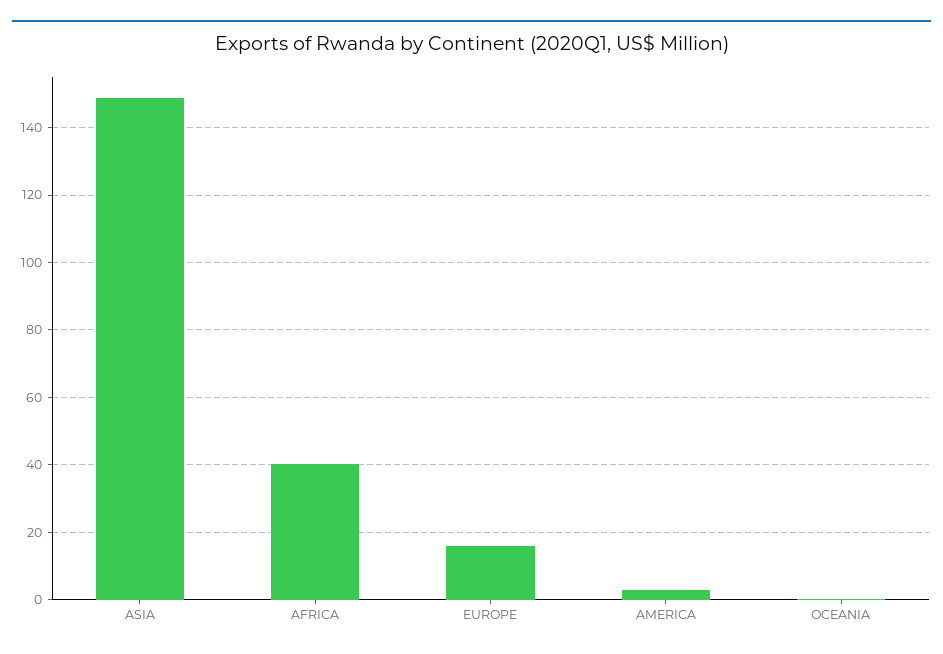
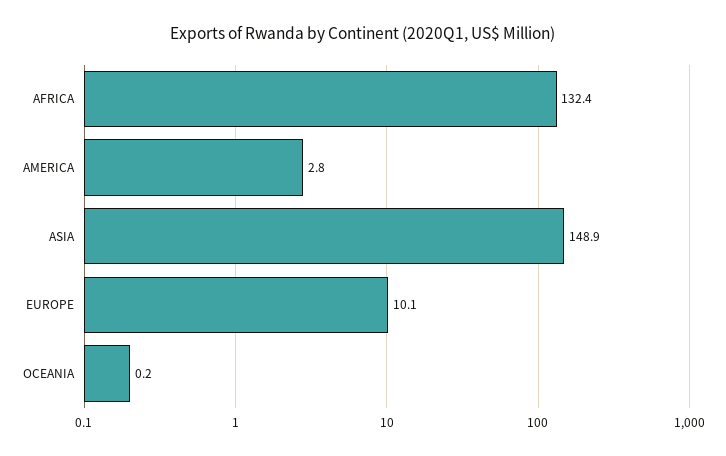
AFRICA: 40 -> 132.4
EUROPE: 16 -> 10.1

